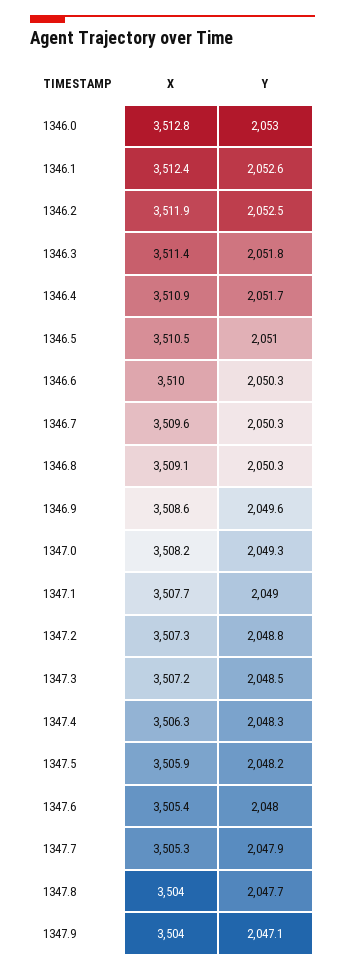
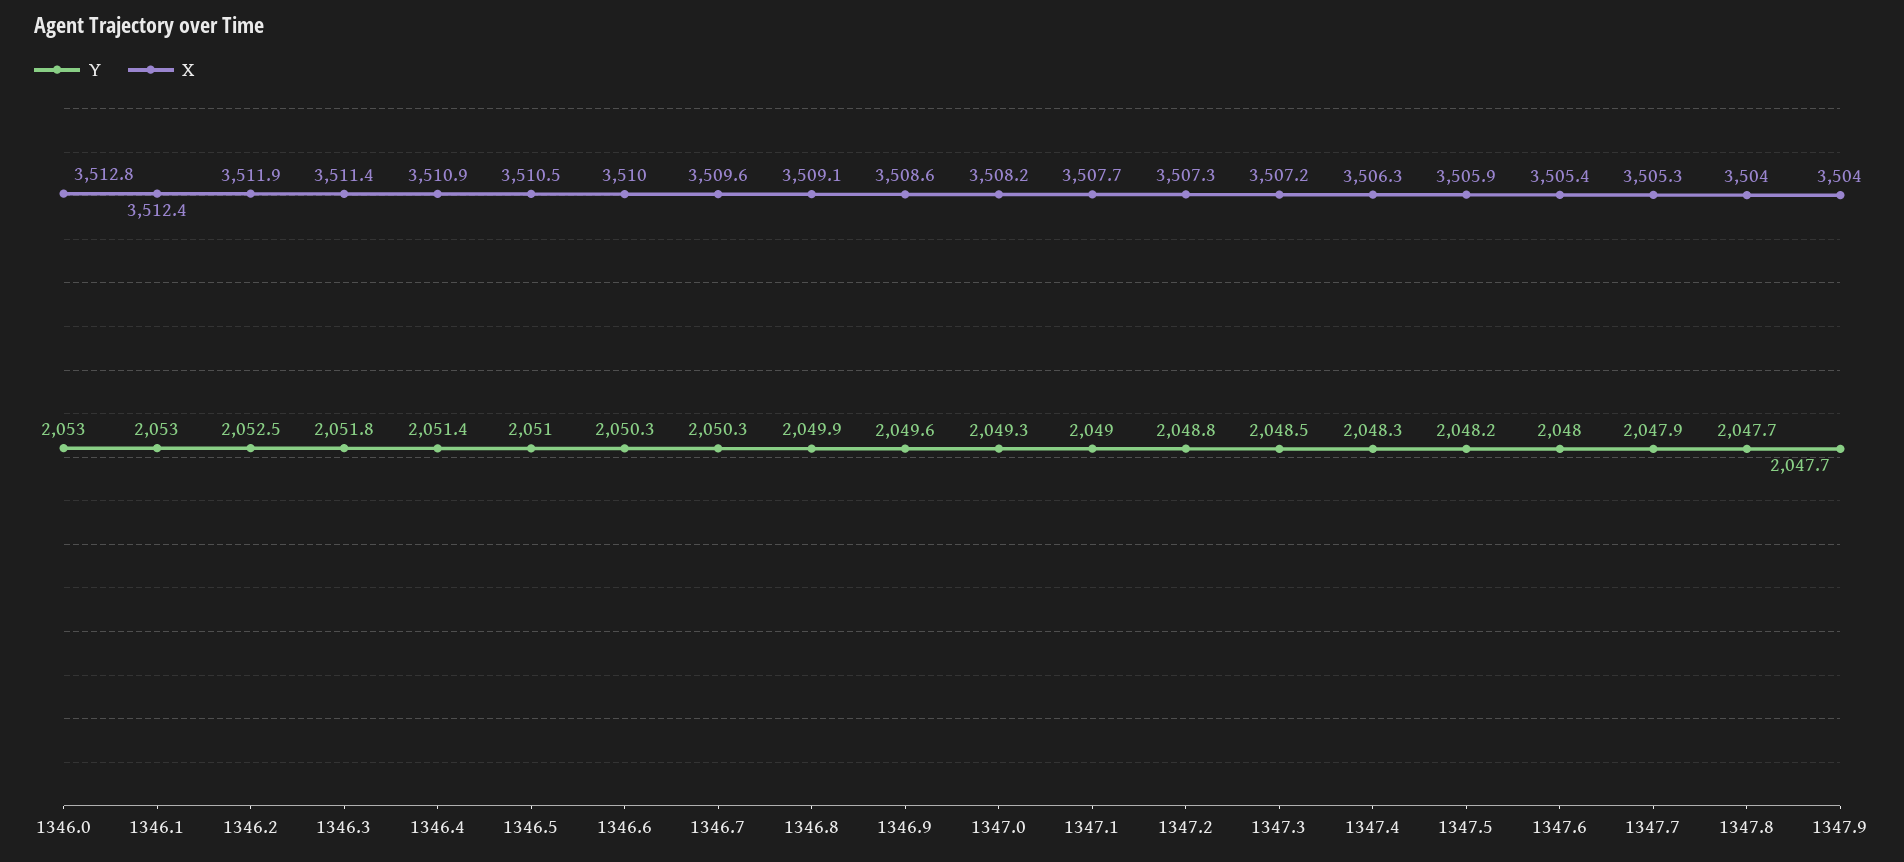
Y, 1346.1: 2052.6 -> 2053
Y, 1346.4: 2051.7 -> 2051.4
Y, 1346.8: 2050.3 -> 2049.9
Y, 1347.9: 2047.1 -> 2047.7

